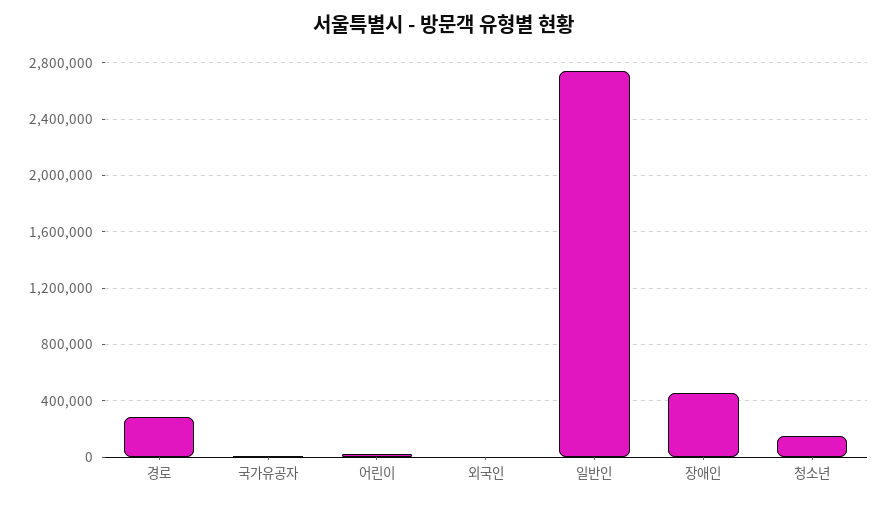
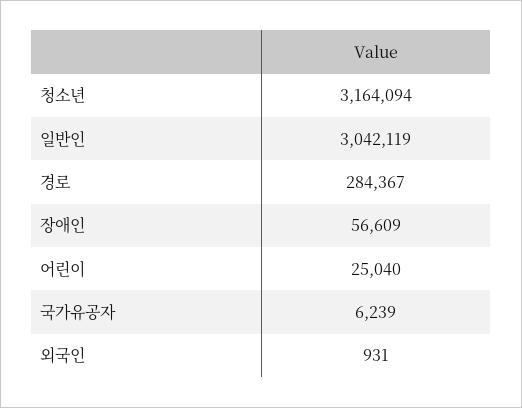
일반인: 2750000 -> 3042119
장애인: 450000 -> 56609
청소년: 150000 -> 3164094

